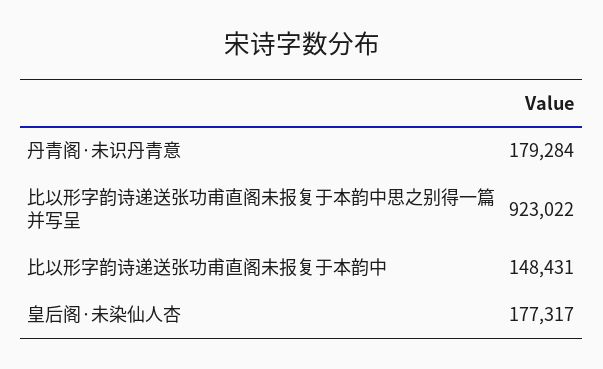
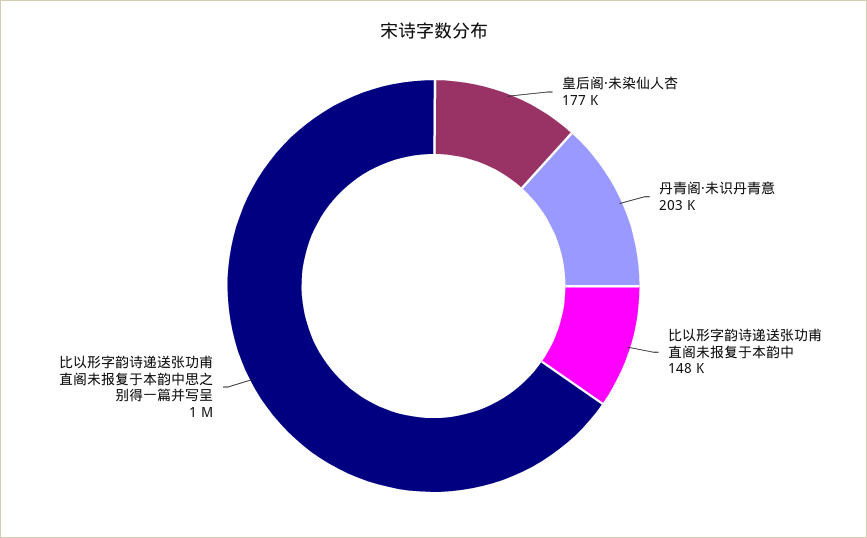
丹青阁·未识丹青意: 179284 -> 203000
比以形字韵诗递送张功甫直阁未报复于本韵中思之别得一篇并写呈: 923022 -> 1000000

